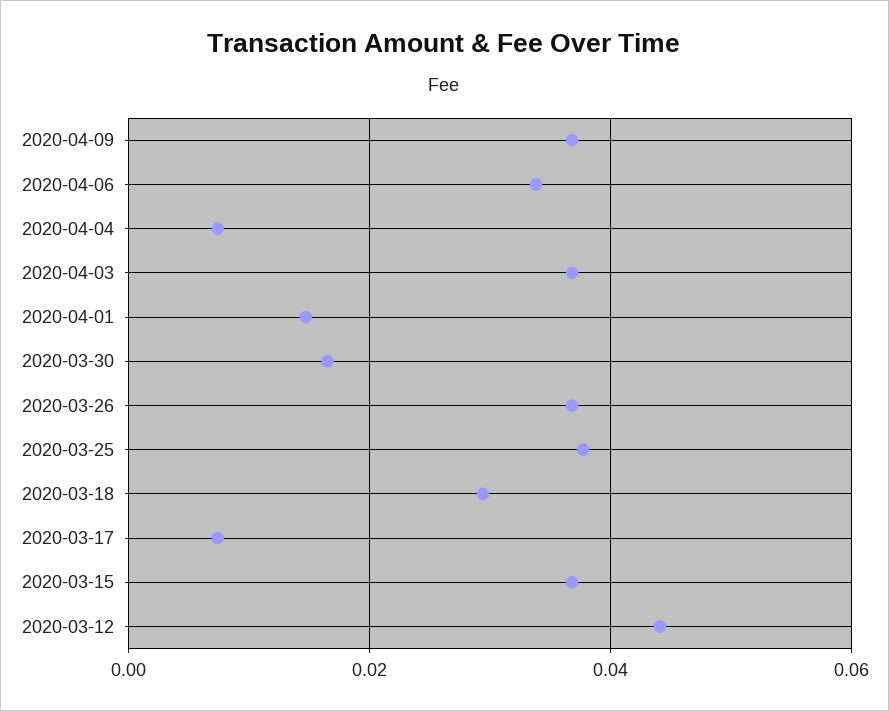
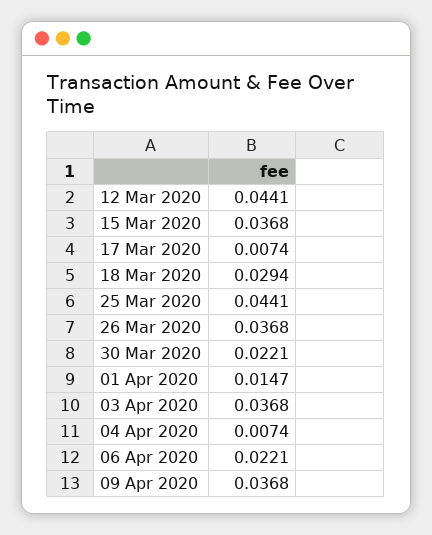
2020-04-06: 0.034 -> 0.0221
2020-03-30: 0.016 -> 0.0221
2020-03-25: 0.038 -> 0.0441

